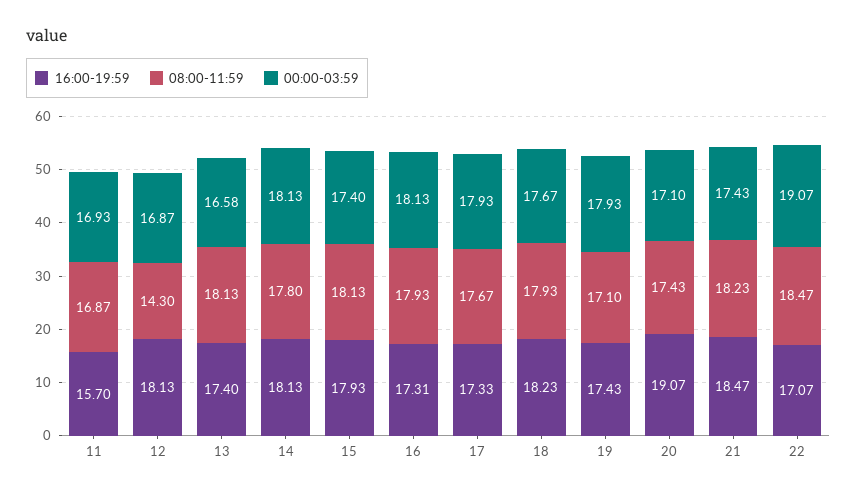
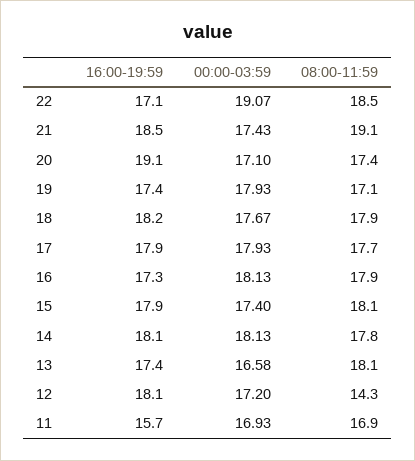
00:00-03:59, 12: 16.87 -> 17.2
16:00-19:59, 17: 17.33 -> 17.9
08:00-11:59, 21: 18.23 -> 19.1

